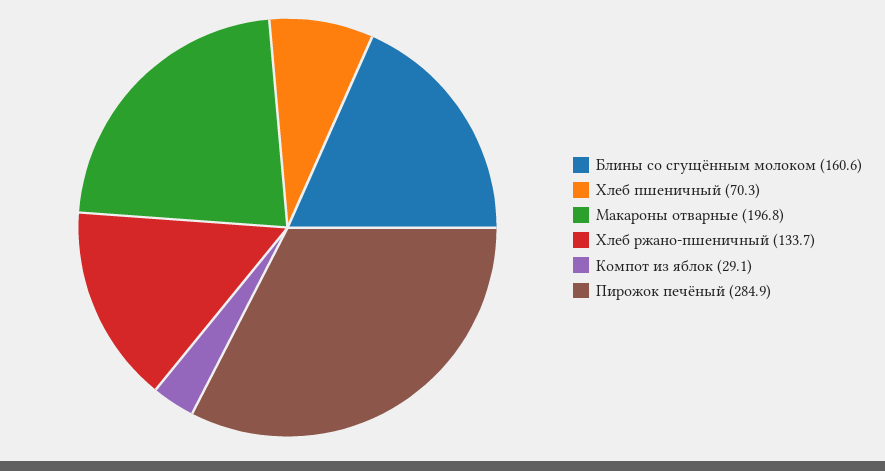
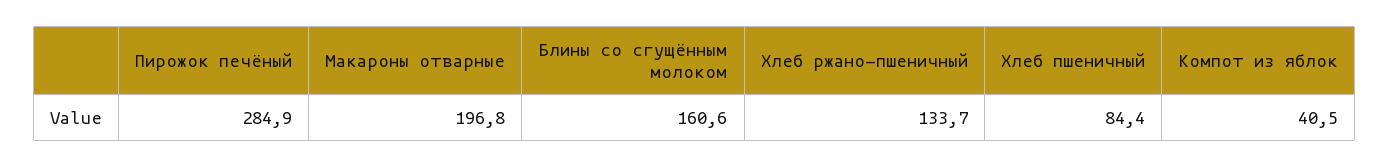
Хлеб пшеничный: 70.3 -> 84.4
Компот из яблок: 29.1 -> 40.5

